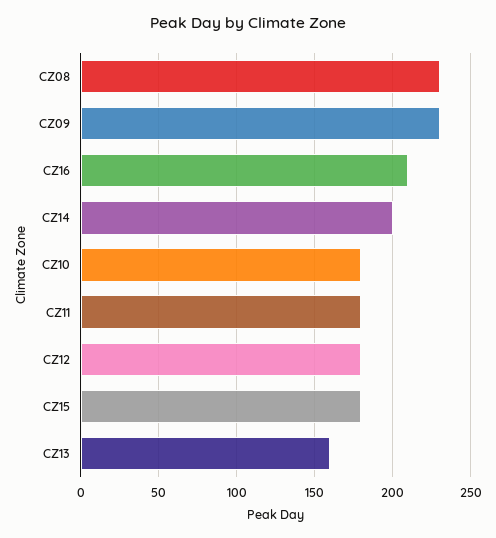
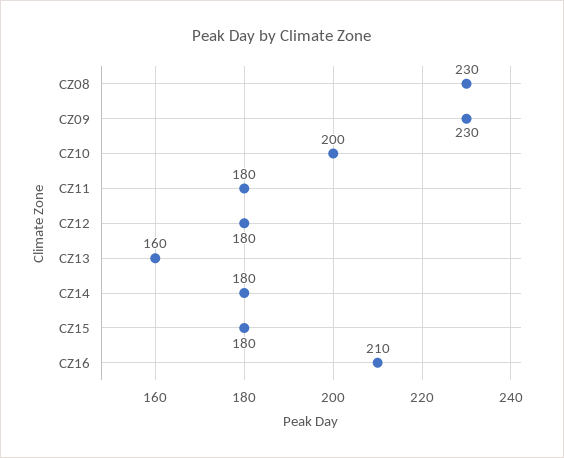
CZ14: 200 -> 180
CZ10: 180 -> 200

